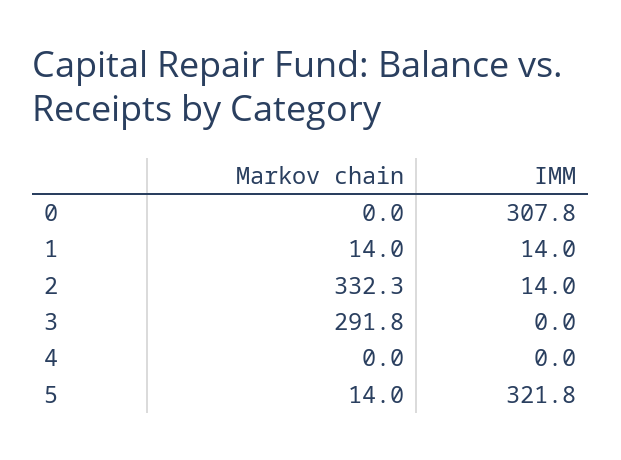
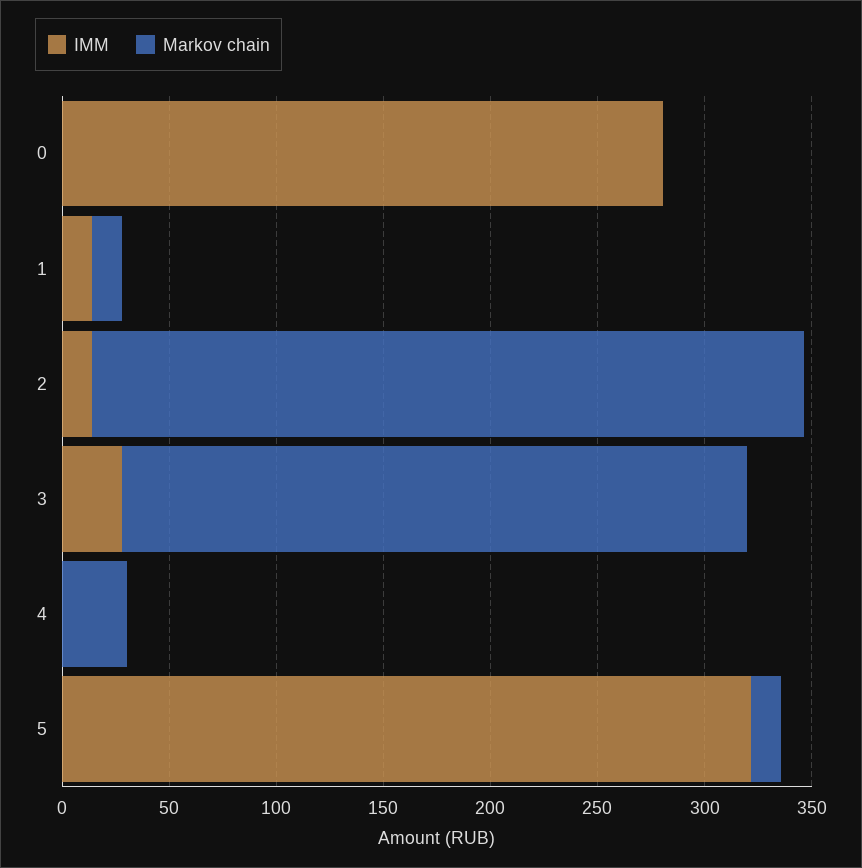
IMM, 0: 307.8 -> 280
IMM, 3: 0 -> 30
Markov chain, 4: 0 -> 30

